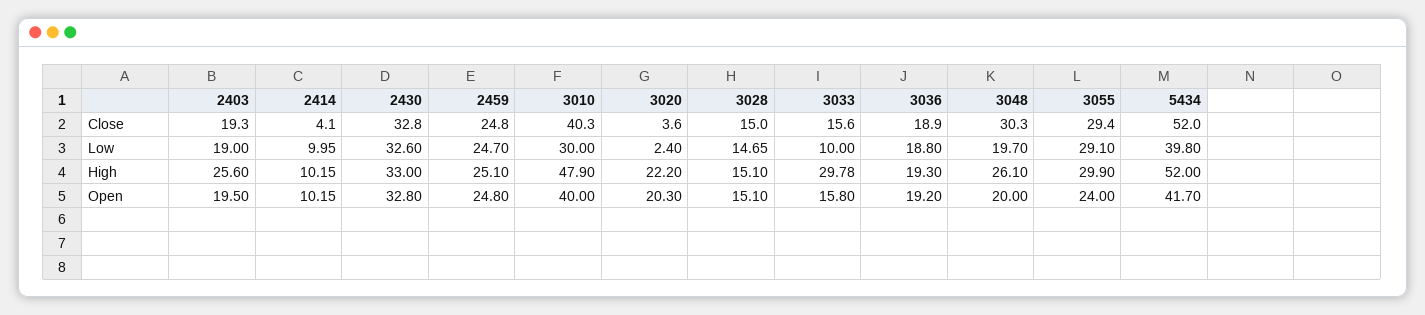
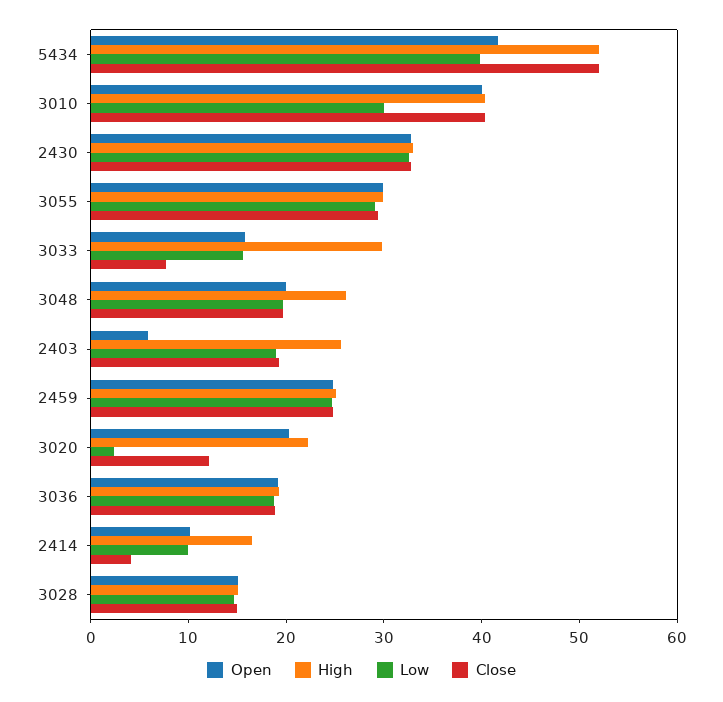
Close, 3020: 3.6 -> 12
Close, 3033: 15.6 -> 8
Close, 3048: 30.3 -> 20
Low, 3033: 10 -> 16
High, 2414: 10.15 -> 16
High, 3010: 47.9 -> 40
Open, 2403: 19.5 -> 6
Open, 3055: 24 -> 30

